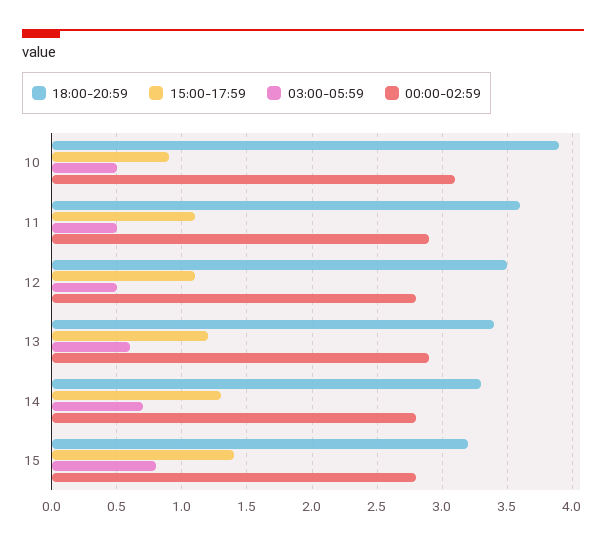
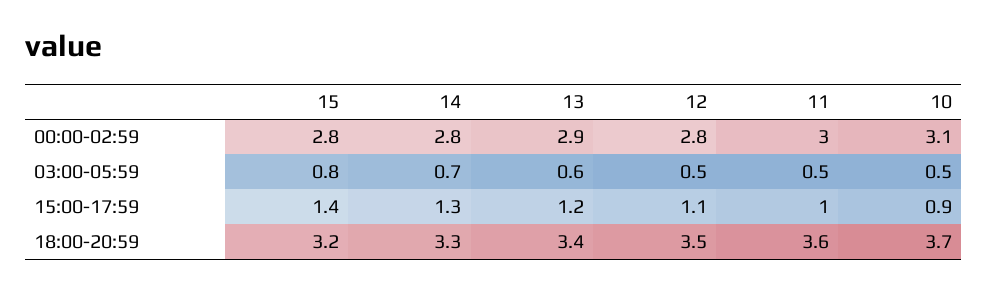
18:00-20:59, 10: 3.9 -> 3.7
15:00-17:59, 11: 1.1 -> 1
00:00-02:59, 11: 2.9 -> 3

